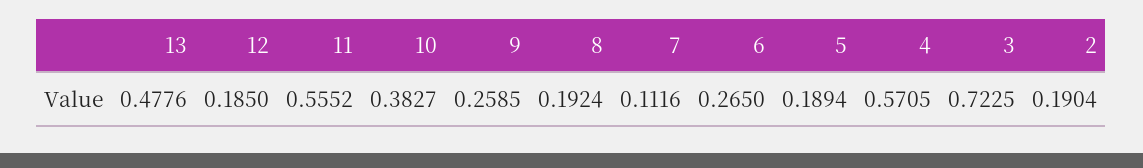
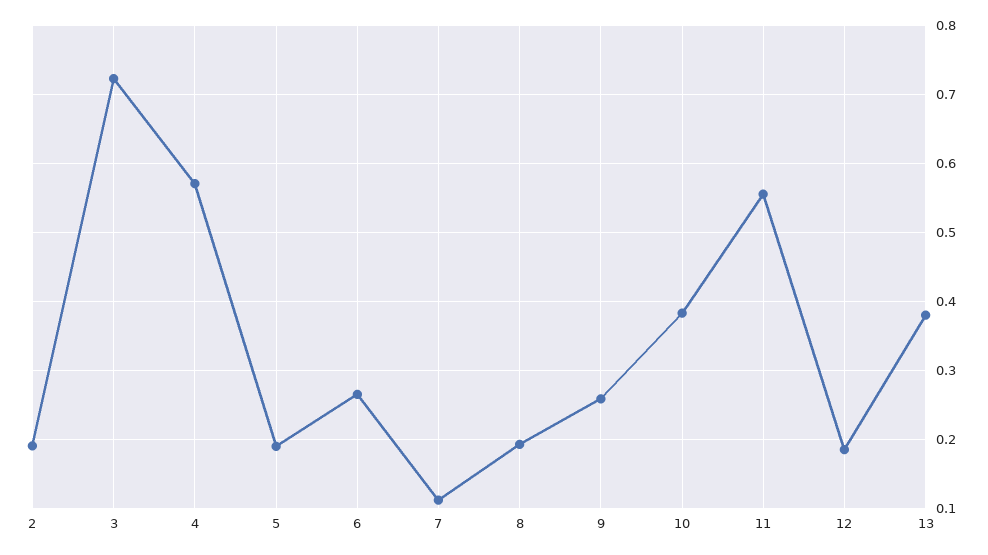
13: 0.4776 -> 0.38

